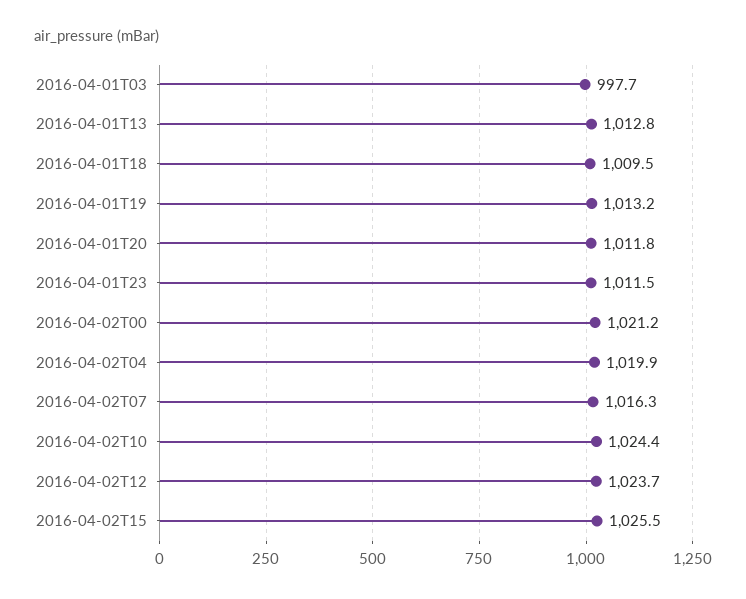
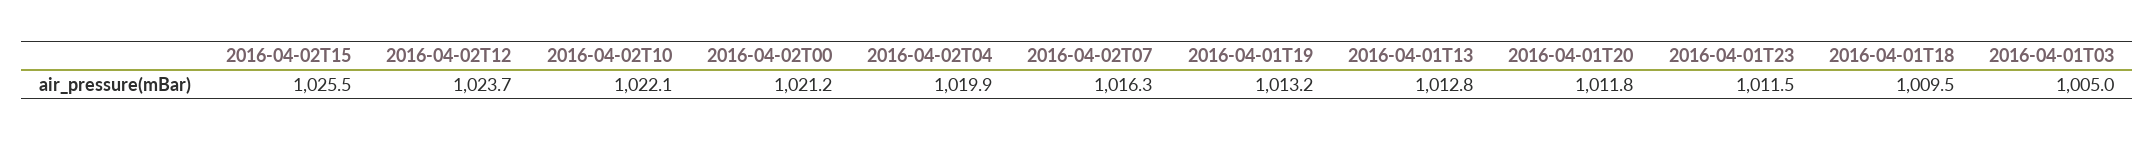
2016-04-01T03: 997.7 -> 1005
2016-04-02T10: 1024.4 -> 1022.1

